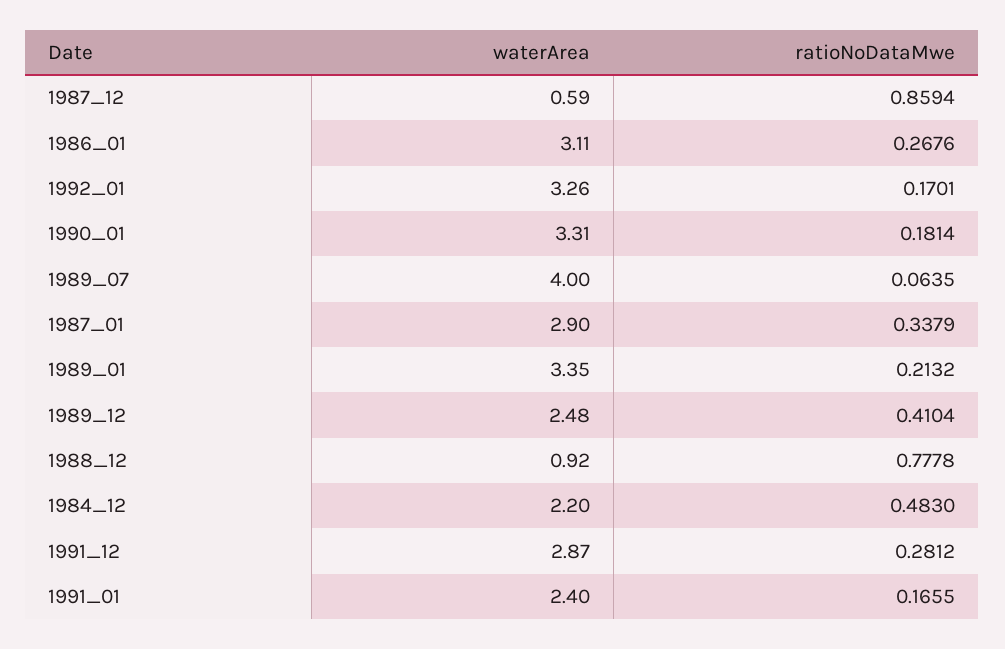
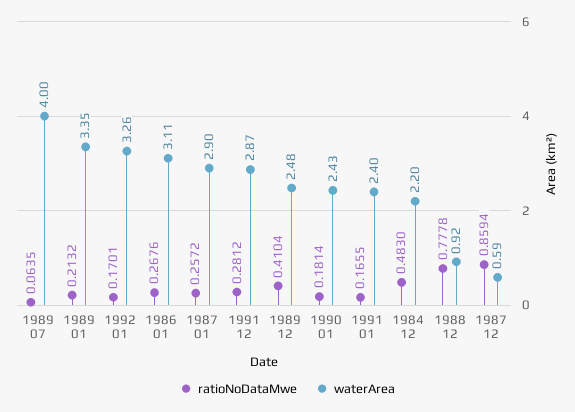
waterArea, 1990_01: 3.31 -> 2.43
ratioNoDataMwe, 1987_01: 0.3379 -> 0.2572

